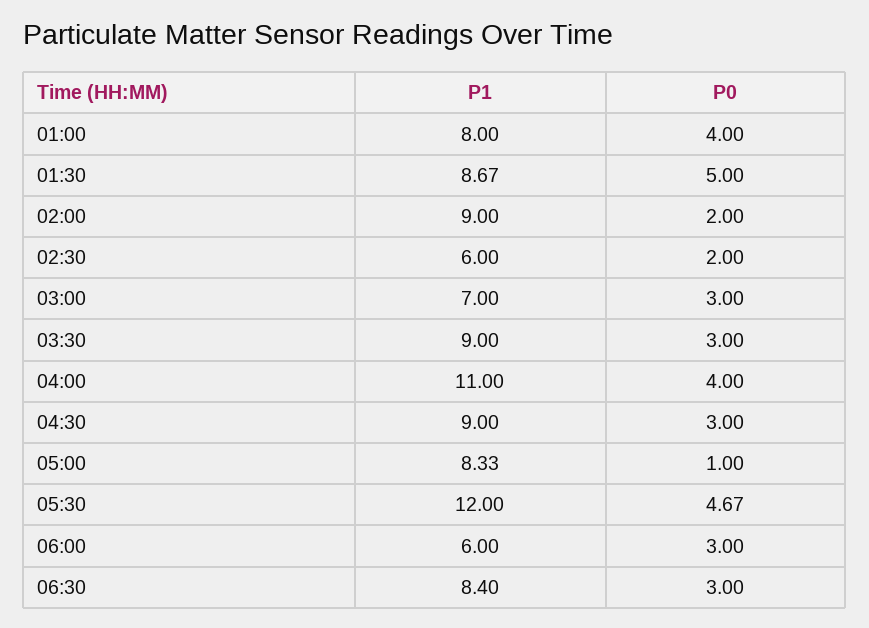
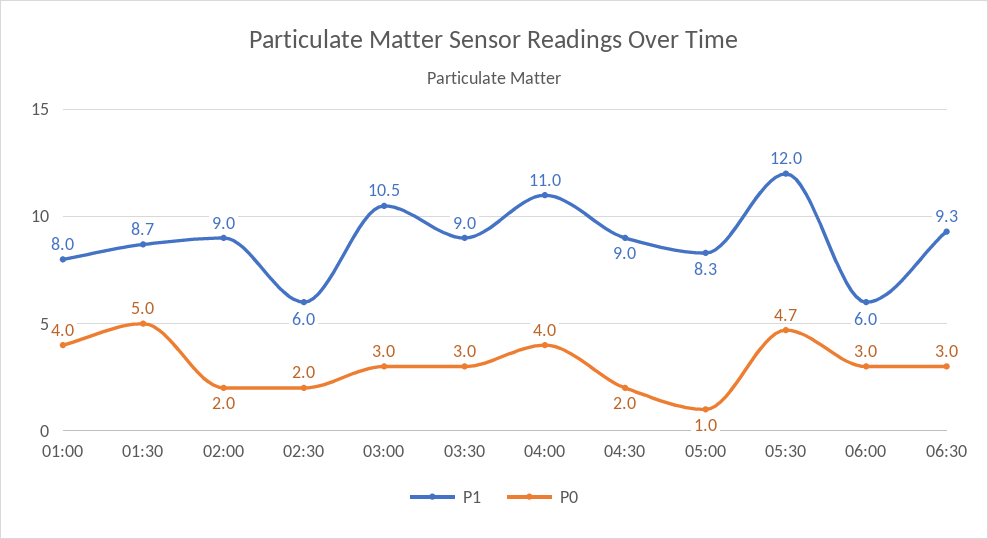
P1, 03:00: 7 -> 10.5
P0, 04:30: 3 -> 2
P1, 06:30: 8.4 -> 9.3

